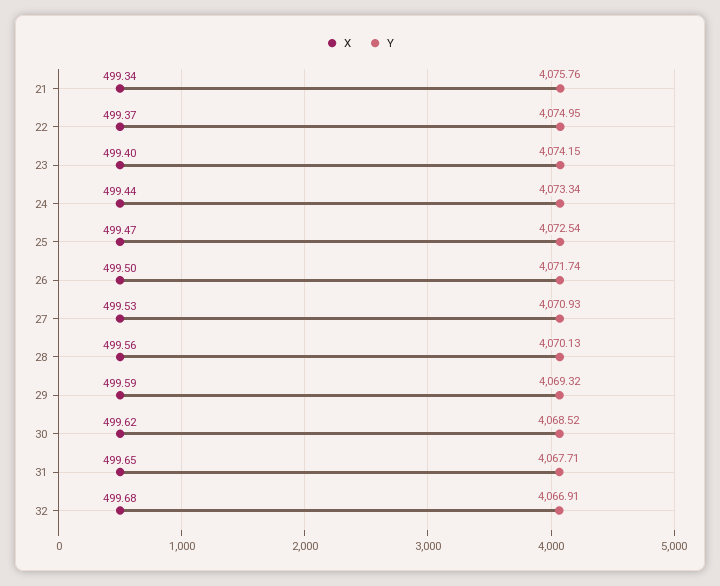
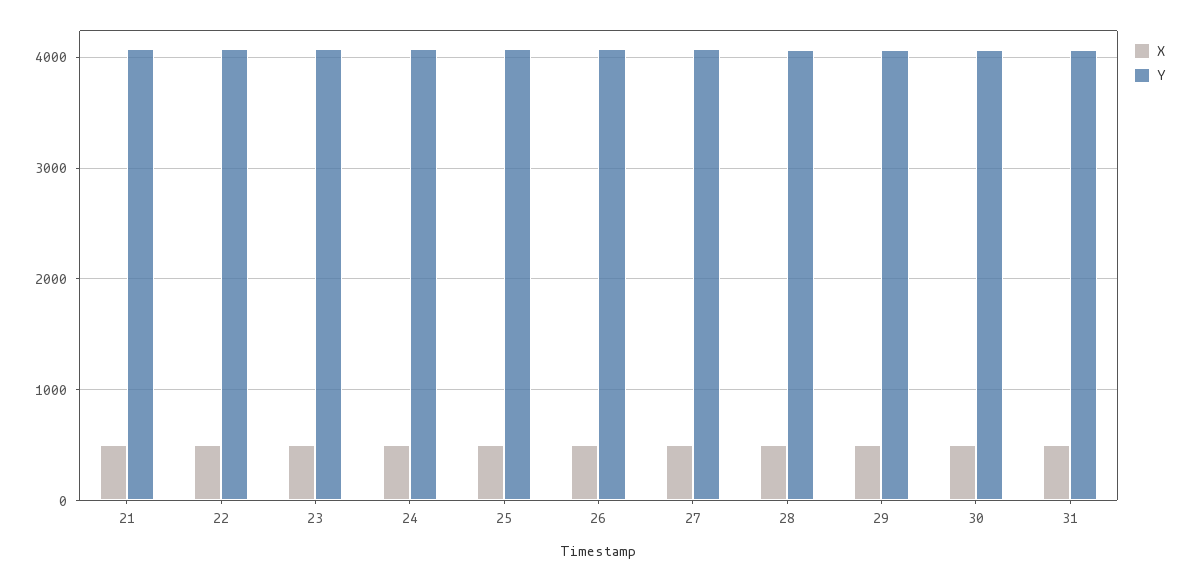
X, 32: 499.68 -> none
Y, 32: 4066.91 -> none

